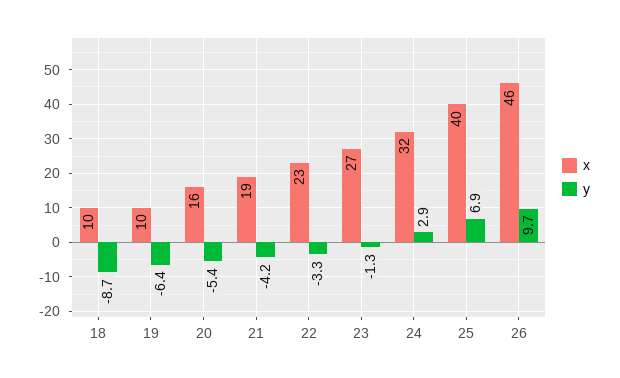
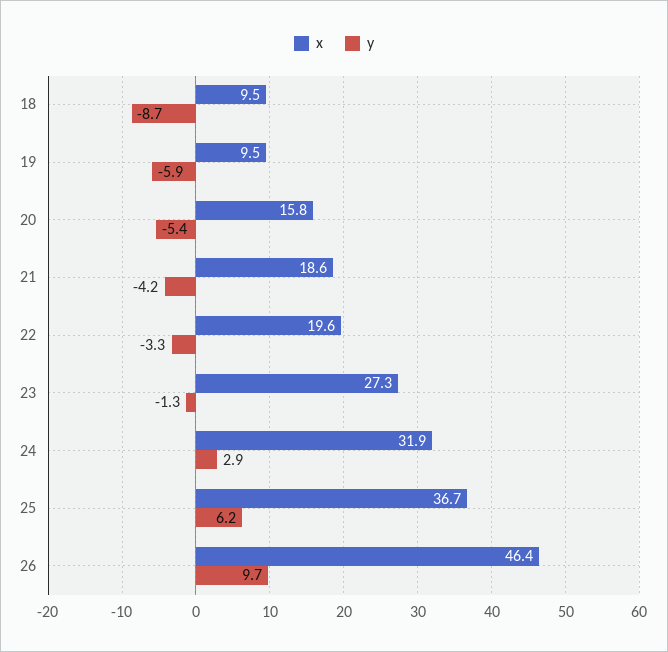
y, 19: -6.4 -> -5.9
x, 22: 23 -> 19.6
x, 25: 40 -> 36.7
y, 25: 6.9 -> 6.2

